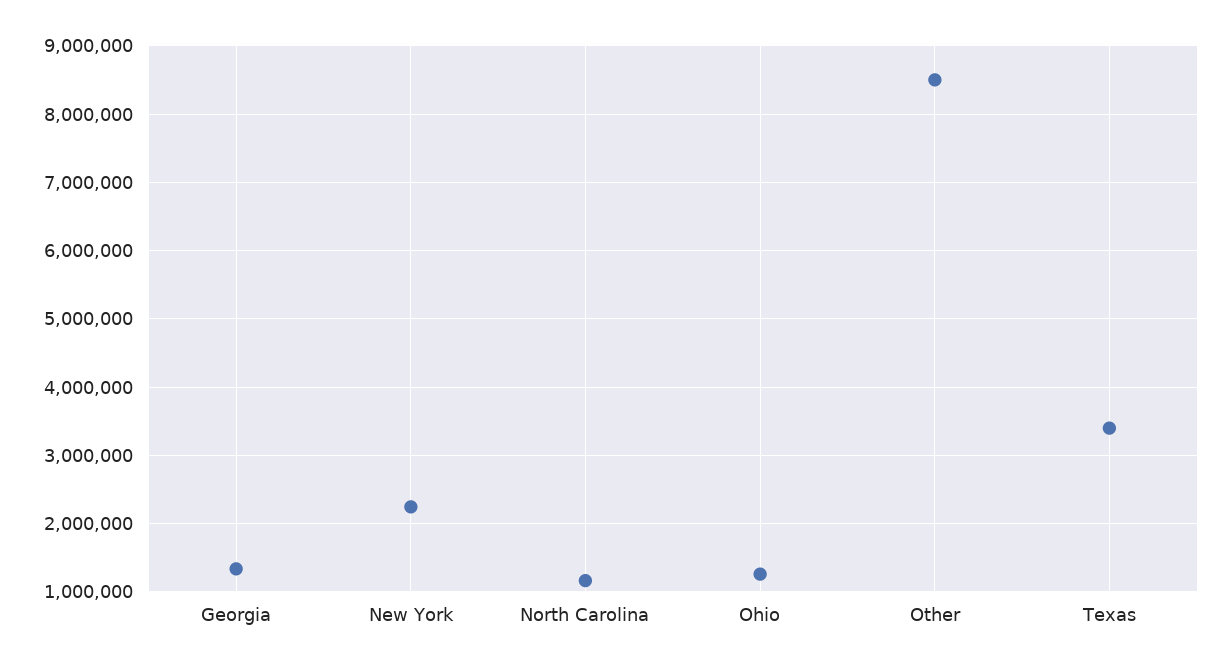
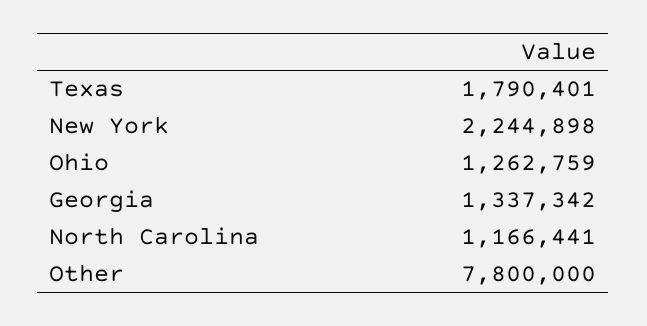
Other: 8500000 -> 7800000
Texas: 3400000 -> 1790401

